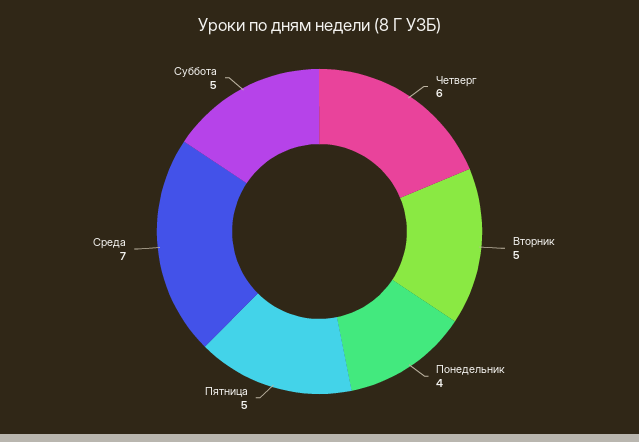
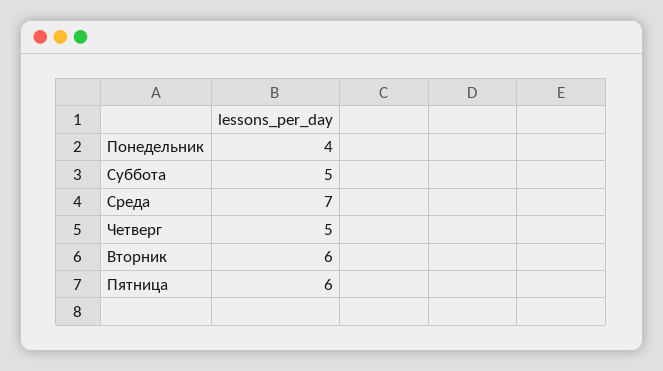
Четверг: 6 -> 5
Вторник: 5 -> 6
Пятница: 5 -> 6

